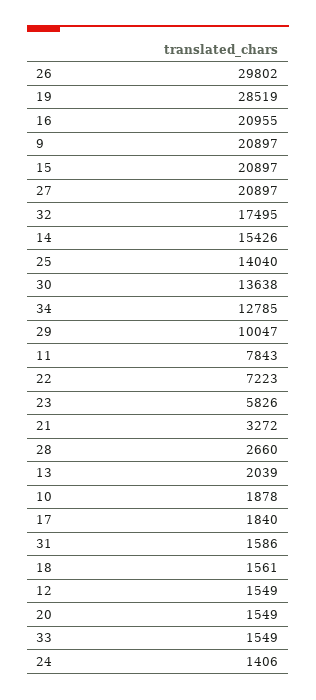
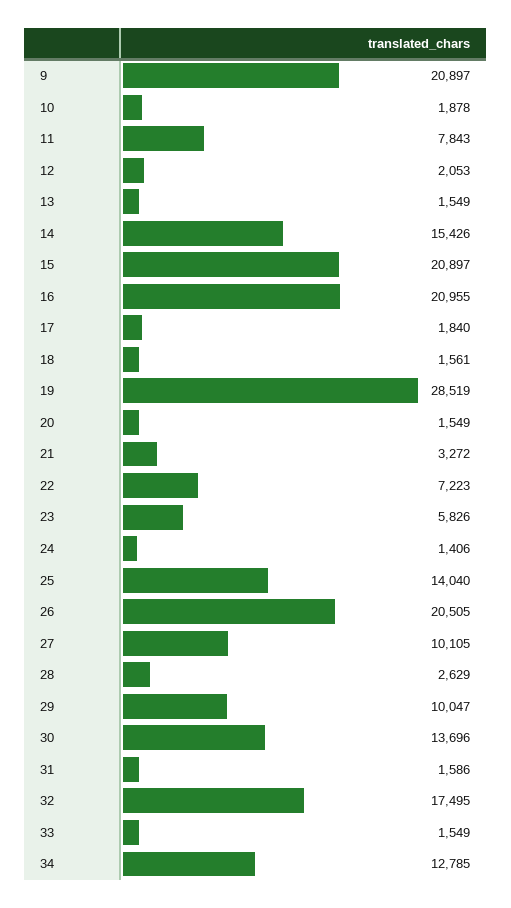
26: 29802 -> 20505
27: 20897 -> 10105
30: 13638 -> 13696
28: 2660 -> 2629
13: 2039 -> 1549
12: 1549 -> 2053

